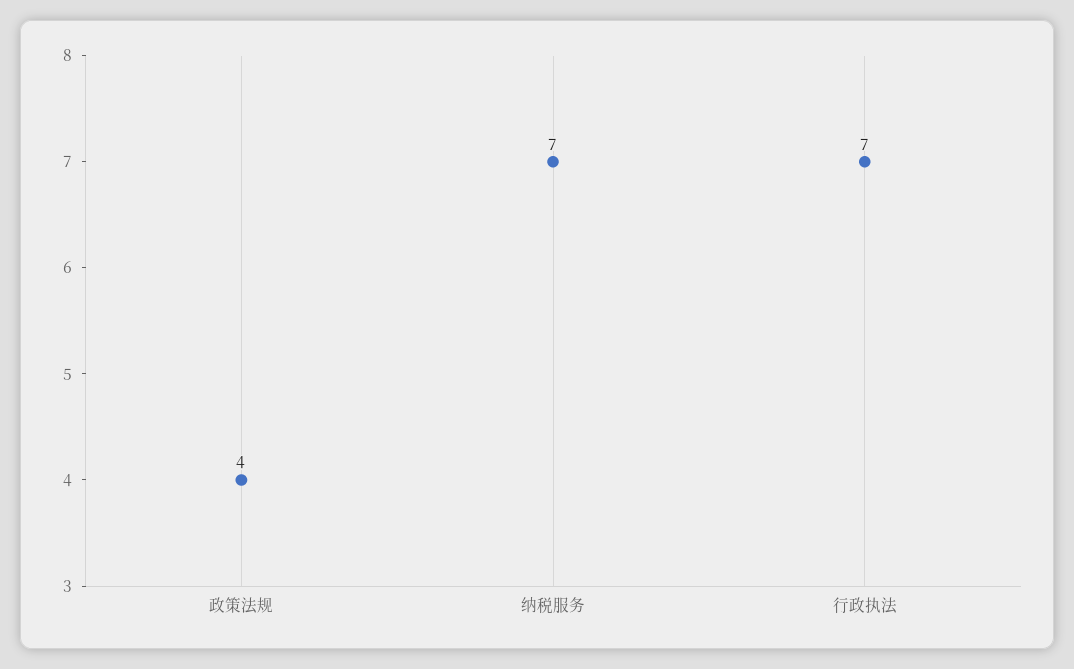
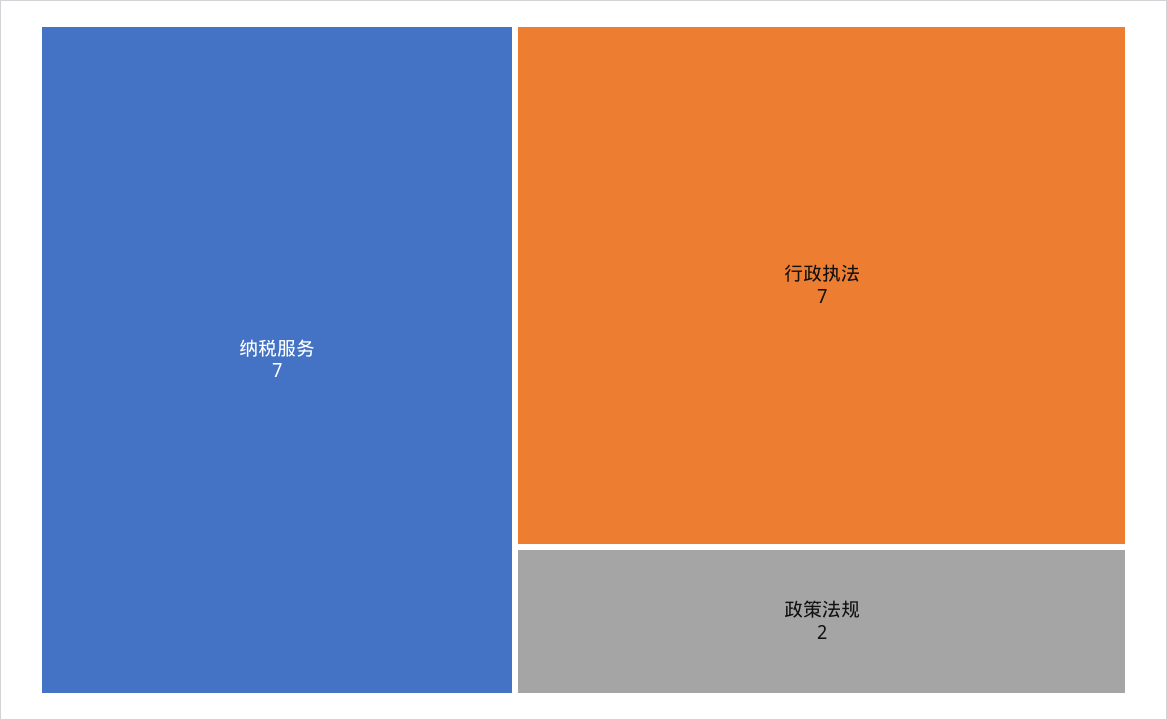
政策法规: 4 -> 2

